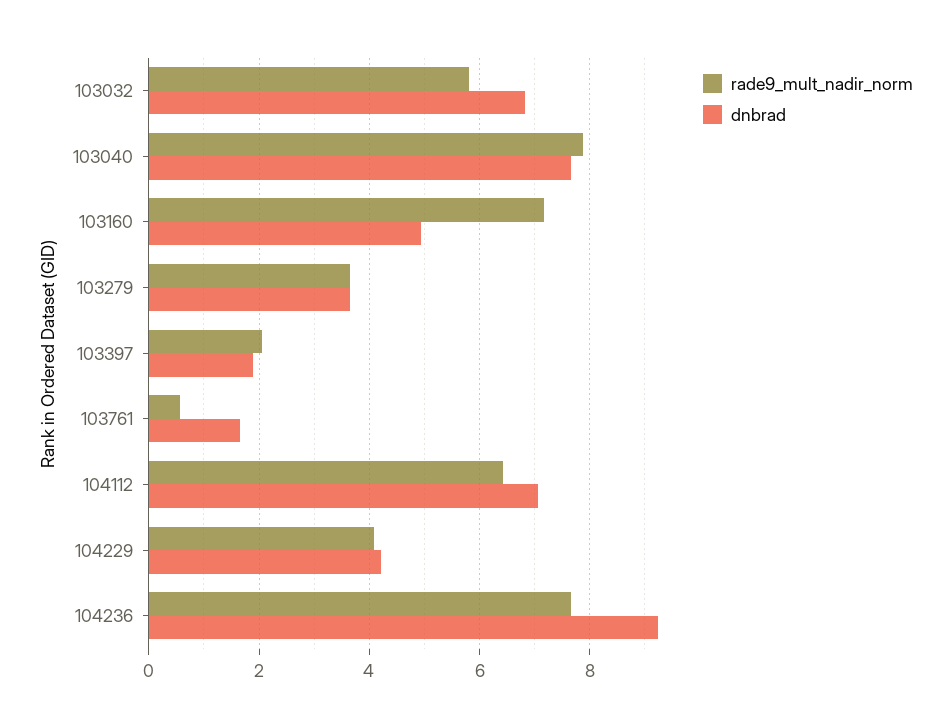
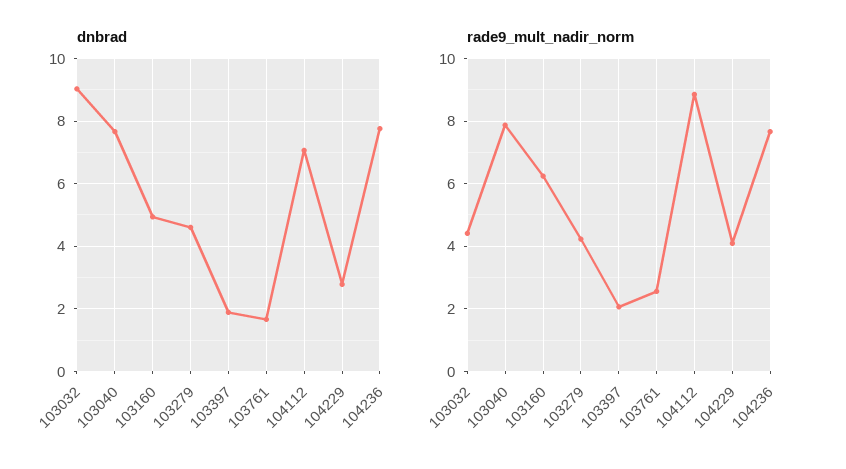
rade9_mult_nadir_norm, 103032: 5.8 -> 4.4
dnbrad, 103032: 6.8 -> 9
rade9_mult_nadir_norm, 103160: 7.2 -> 6.2
rade9_mult_nadir_norm, 103279: 3.6 -> 4.2
dnbrad, 103279: 3.6 -> 4.6
rade9_mult_nadir_norm, 103761: 0.6 -> 2.6
rade9_mult_nadir_norm, 104112: 6.4 -> 8.8
dnbrad, 104229: 4.2 -> 2.8
dnbrad, 104236: 9.2 -> 7.8

